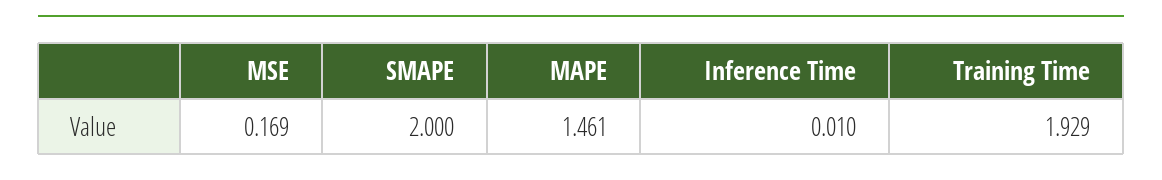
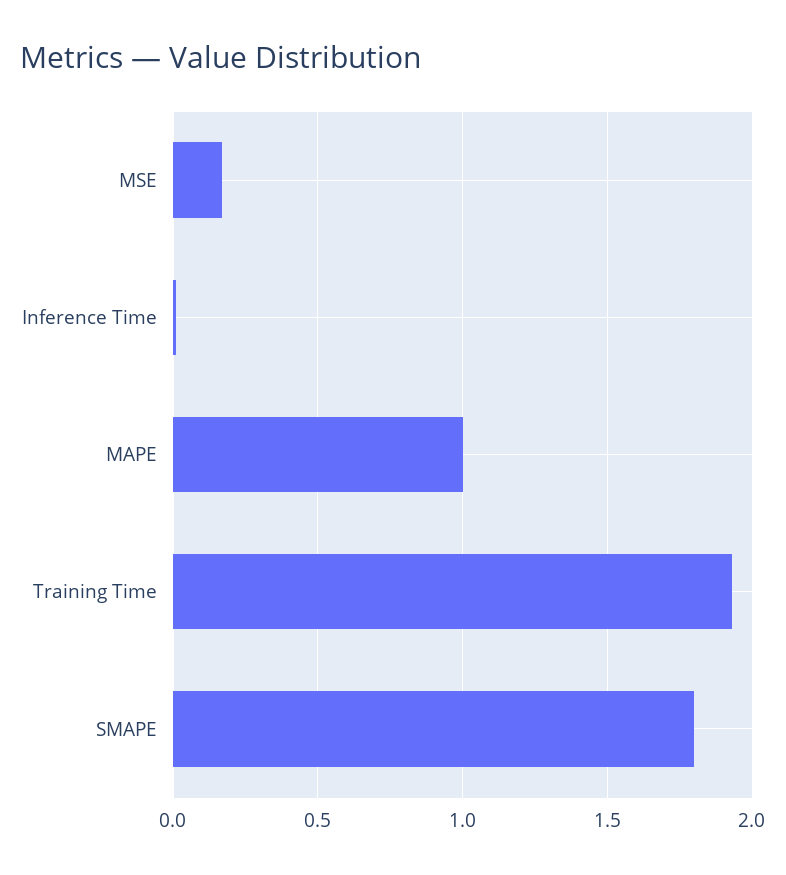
SMAPE: 2 -> 1.8
MAPE: 1.461 -> 1

